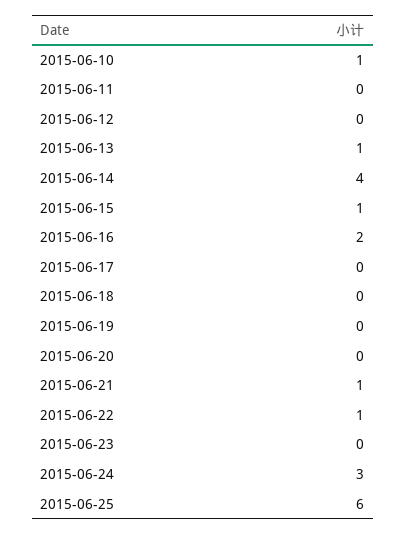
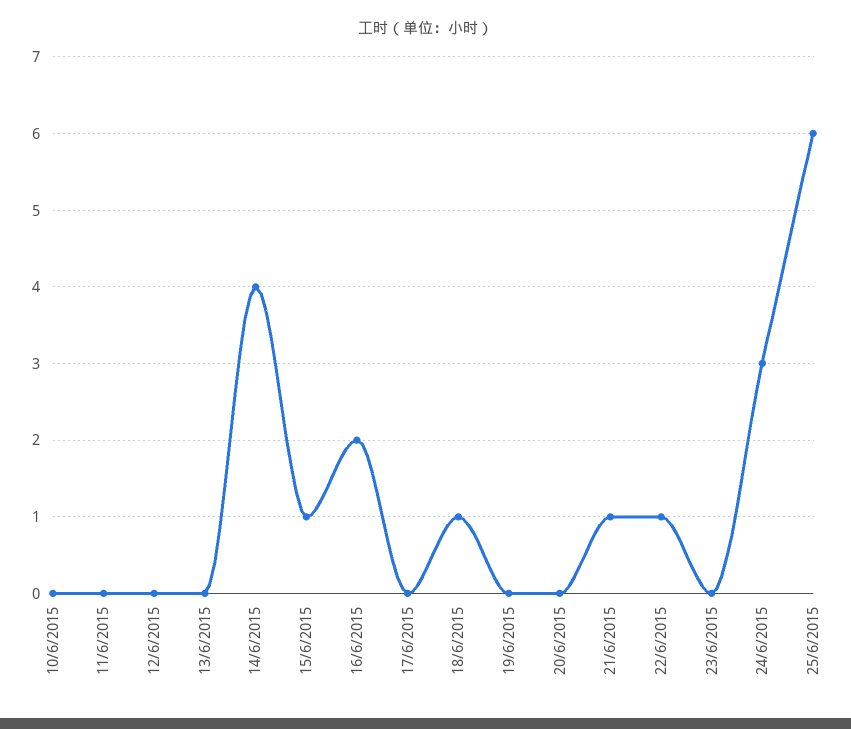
2015-06-10: 1 -> 0
2015-06-13: 1 -> 0
2015-06-18: 0 -> 1

